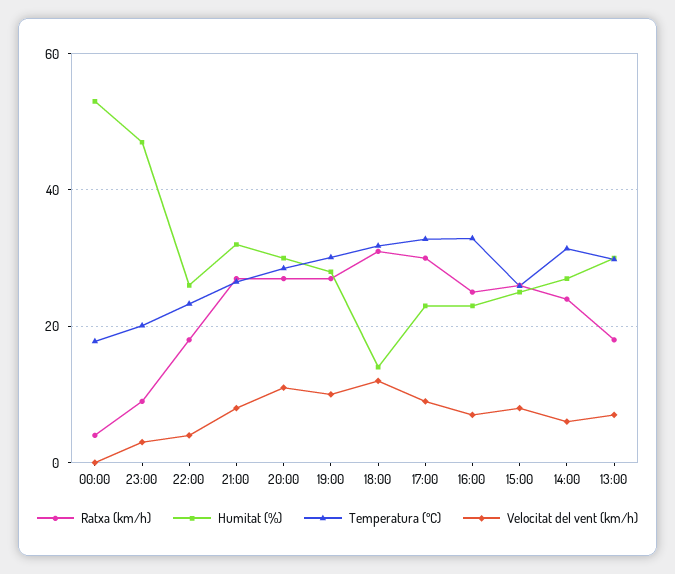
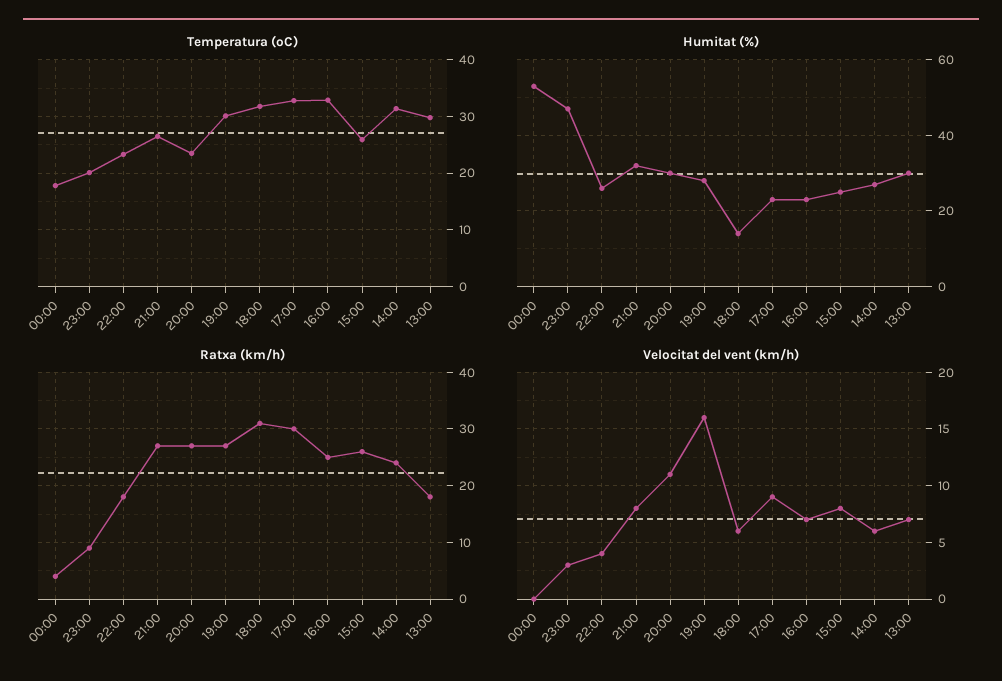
Temperatura (ºC), 20:00: 28 -> 24
Velocitat del vent (km/h), 19:00: 10 -> 16
Velocitat del vent (km/h), 18:00: 12 -> 6

